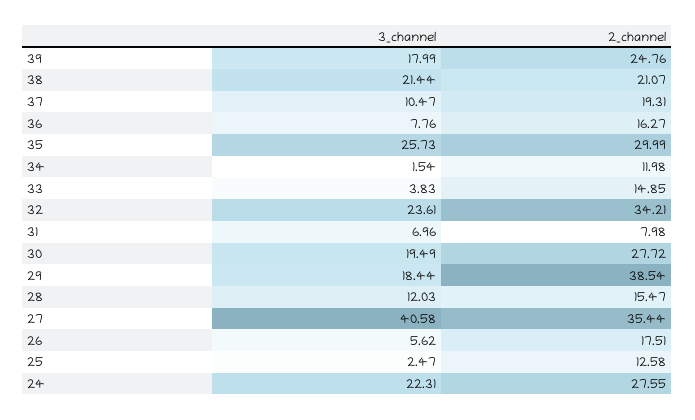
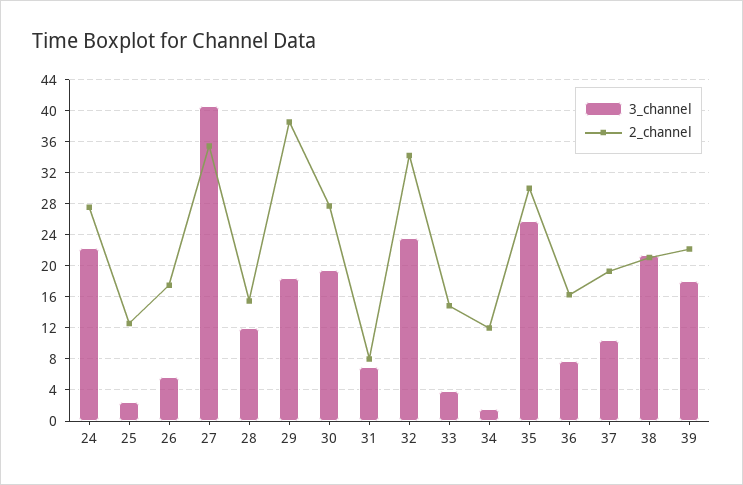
2_channel, 39: 24.76 -> 22

